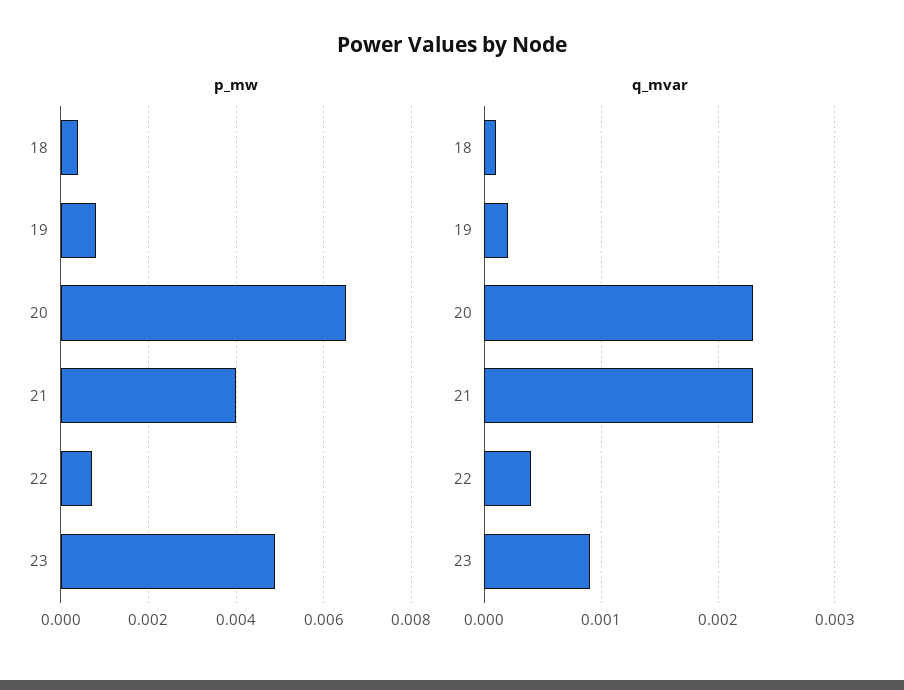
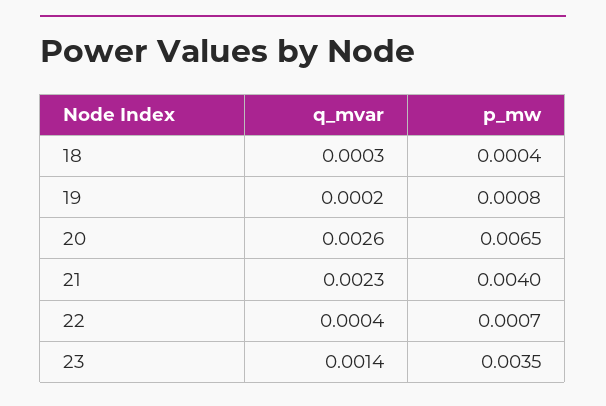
p_mw, 23: 0.005 -> 0.0035
q_mvar, 18: 0.0001 -> 0.0003
q_mvar, 20: 0.0023 -> 0.0026
q_mvar, 23: 0.0009 -> 0.0014

